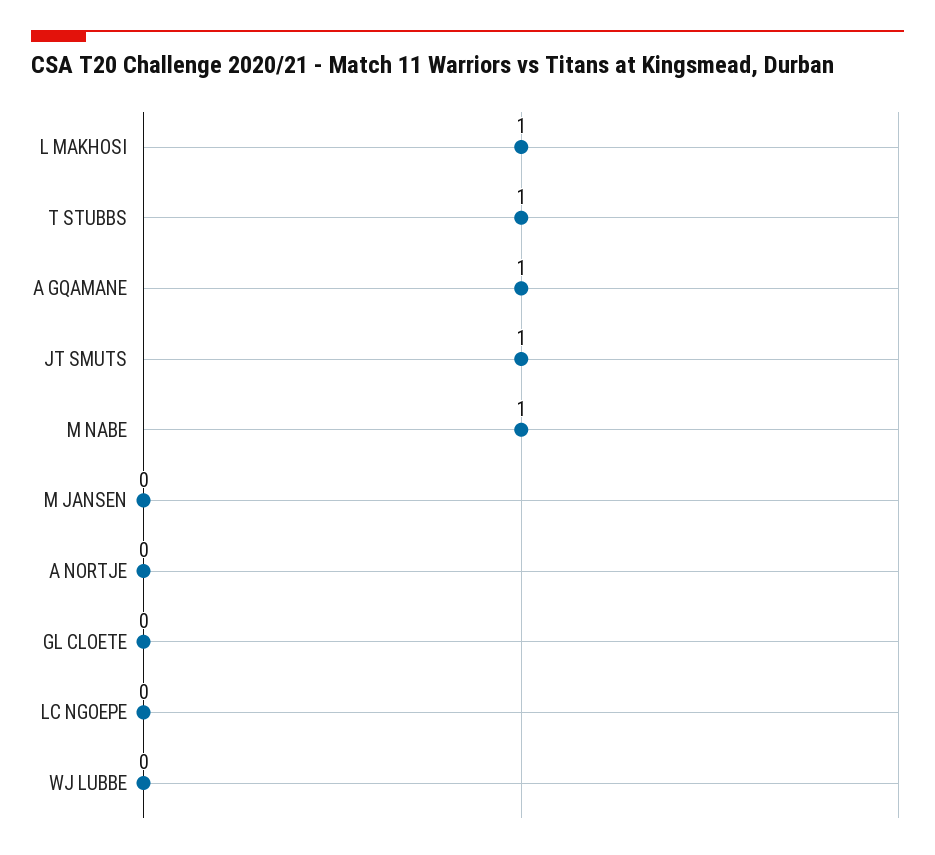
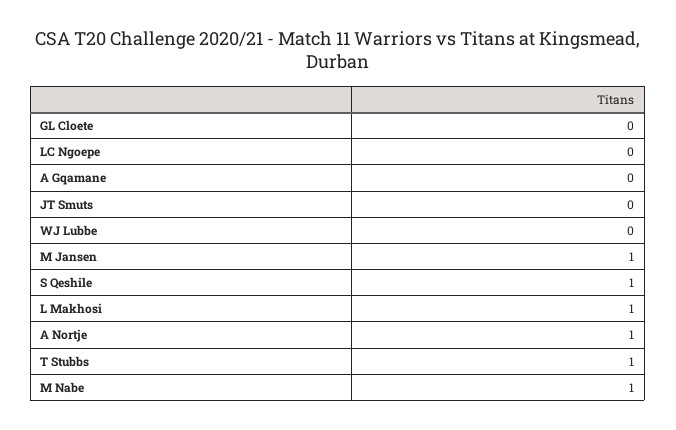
A GQAMANE: 1 -> 0
JT SMUTS: 1 -> 0
M JANSEN: 0 -> 1
A NORTJE: 0 -> 1
S Qeshile: none -> 1

